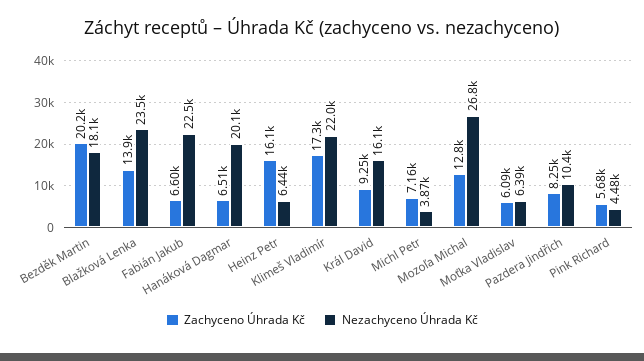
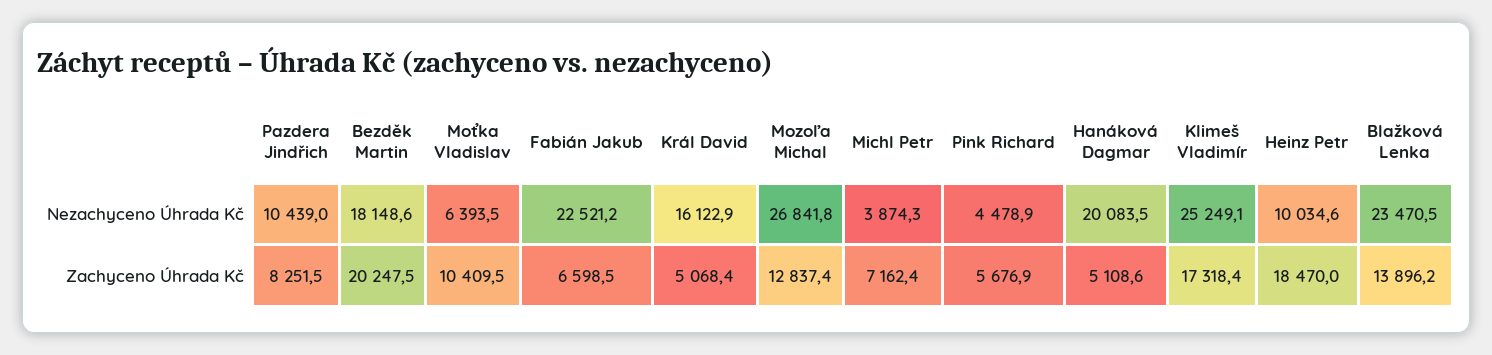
Zachyceno Úhrada Kč, Hanáková Dagmar: 6510 -> 5108.6
Zachyceno Úhrada Kč, Heinz Petr: 16100 -> 18470
Nezachyceno Úhrada Kč, Heinz Petr: 6440 -> 10034.6
Nezachyceno Úhrada Kč, Klimeš Vladimír: 22000 -> 25249.1
Zachyceno Úhrada Kč, Král David: 9250 -> 5068.4
Zachyceno Úhrada Kč, Moťka Vladislav: 6090 -> 10409.5

